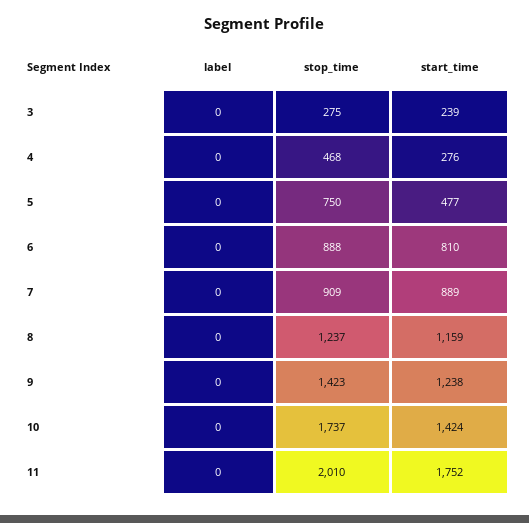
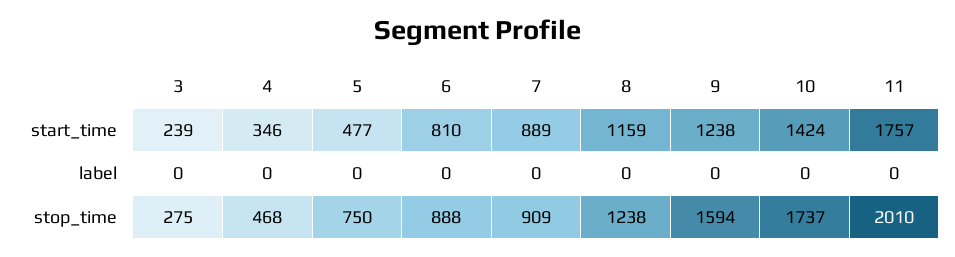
start_time, 4: 276 -> 346
stop_time, 8: 1237 -> 1238
stop_time, 9: 1423 -> 1594
start_time, 11: 1752 -> 1757

